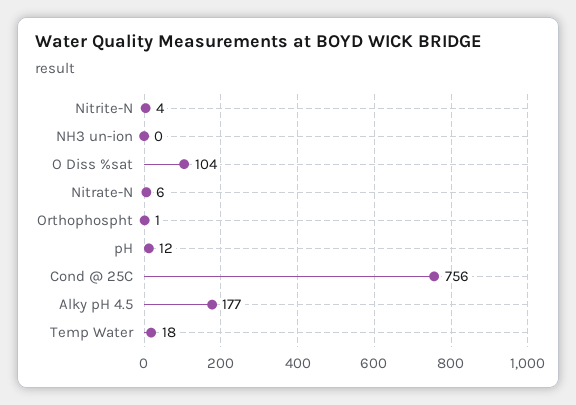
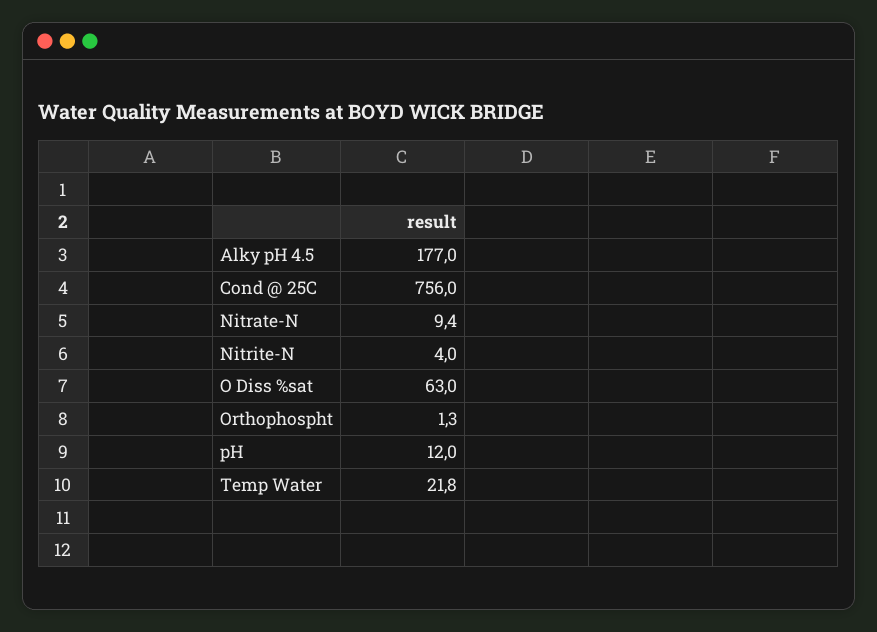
NH3 un-ion: 0 -> none
O Diss %sat: 104 -> 63
Nitrate-N: 6 -> 9.4
Temp Water: 18 -> 21.8

